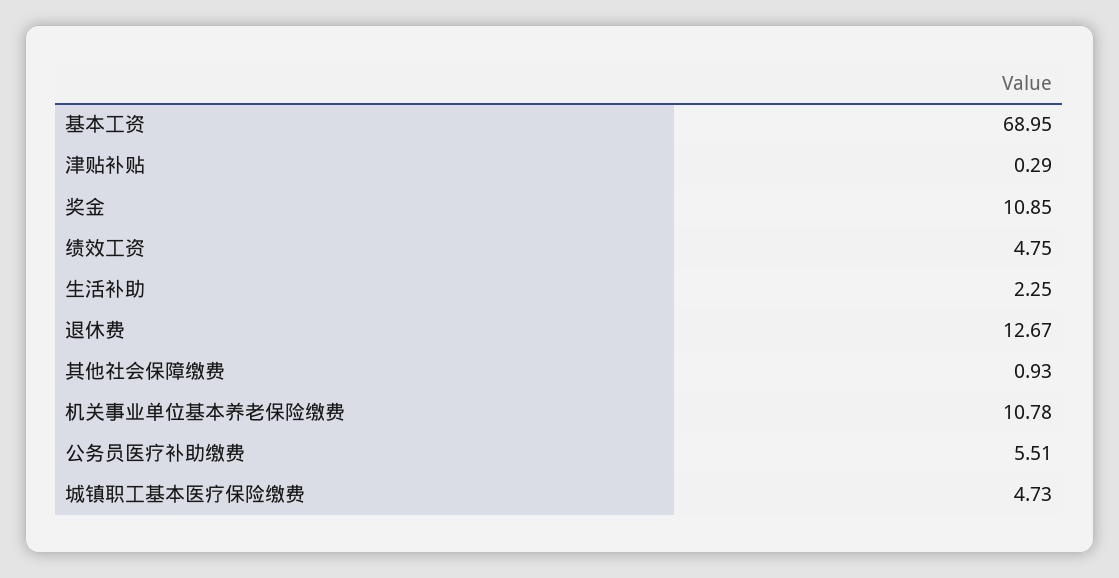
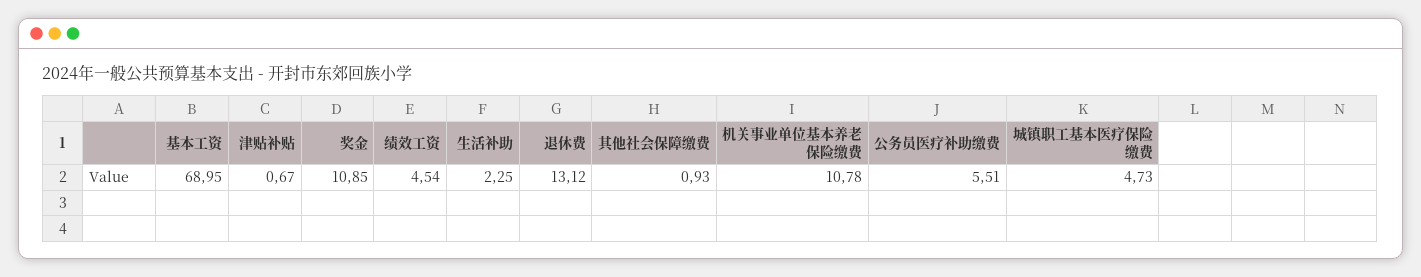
津贴补贴: 0.29 -> 0.67
绩效工资: 4.75 -> 4.54
退休费: 12.67 -> 13.12

